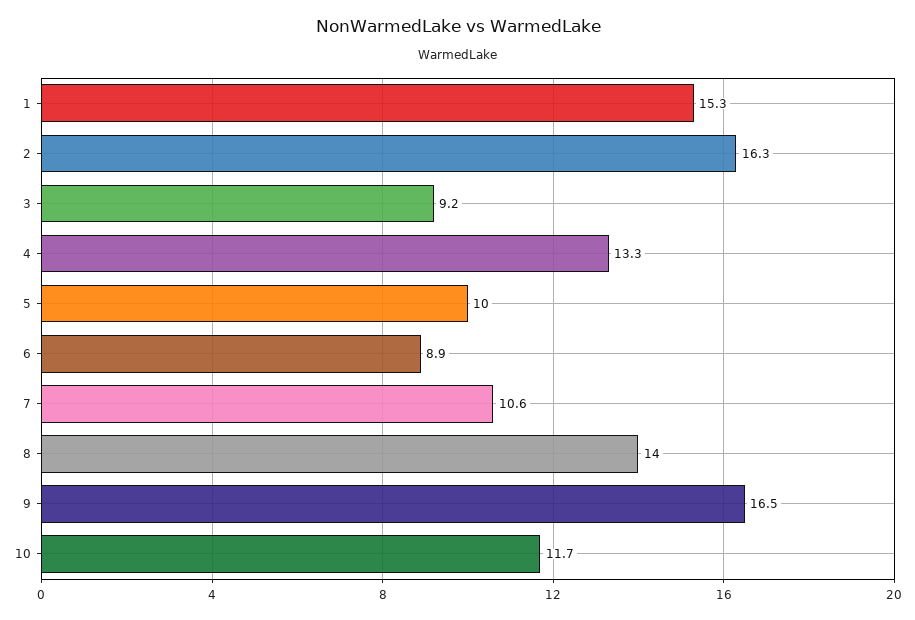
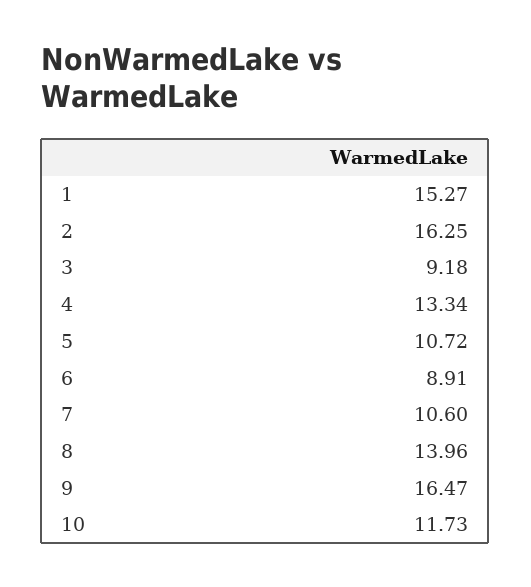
5: 10 -> 10.72

